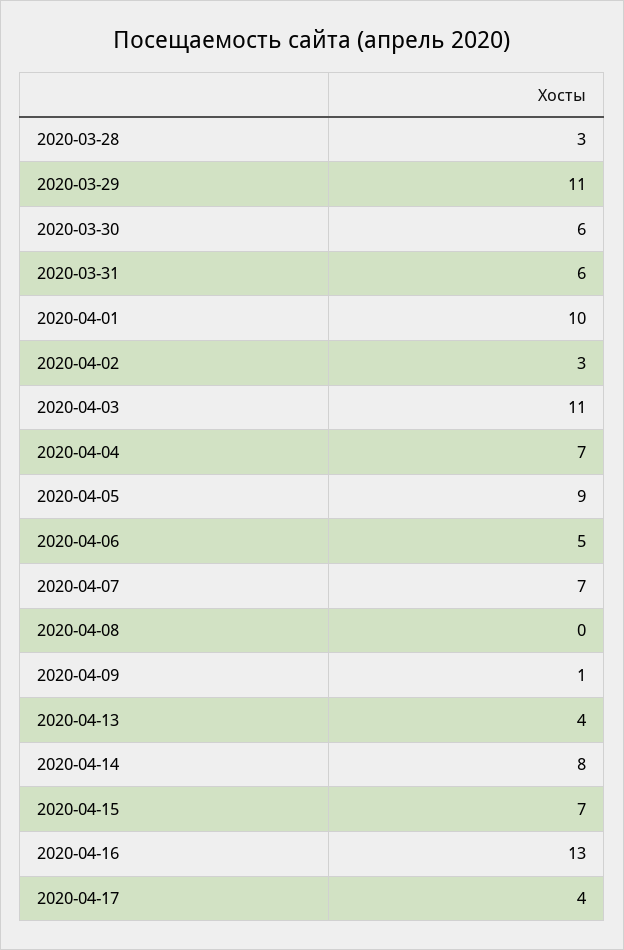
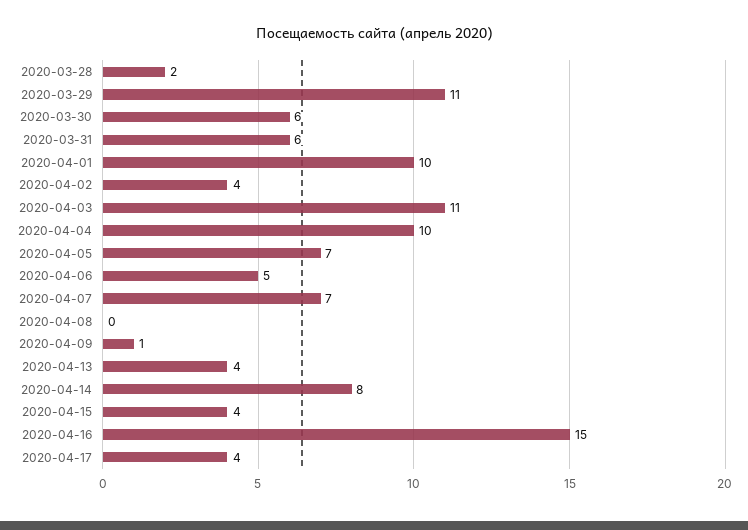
2020-03-28: 3 -> 2
2020-04-02: 3 -> 4
2020-04-04: 7 -> 10
2020-04-05: 9 -> 7
2020-04-15: 7 -> 4
2020-04-16: 13 -> 15

